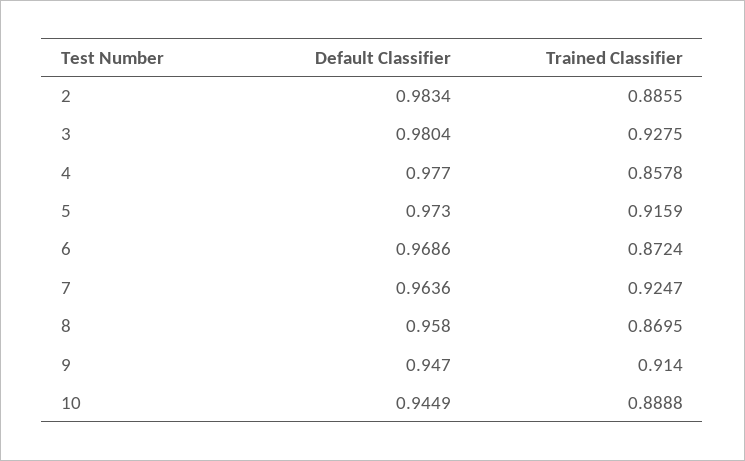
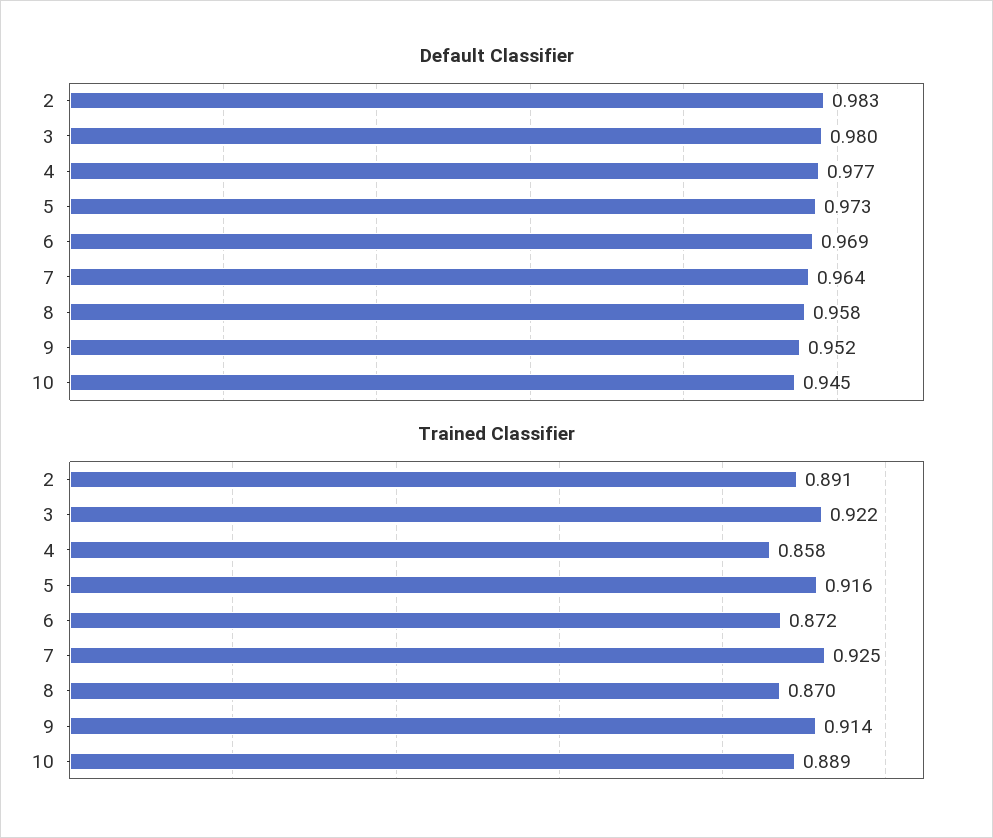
Trained Classifier, 2: 0.8855 -> 0.891
Trained Classifier, 3: 0.9275 -> 0.922
Default Classifier, 9: 0.947 -> 0.952

